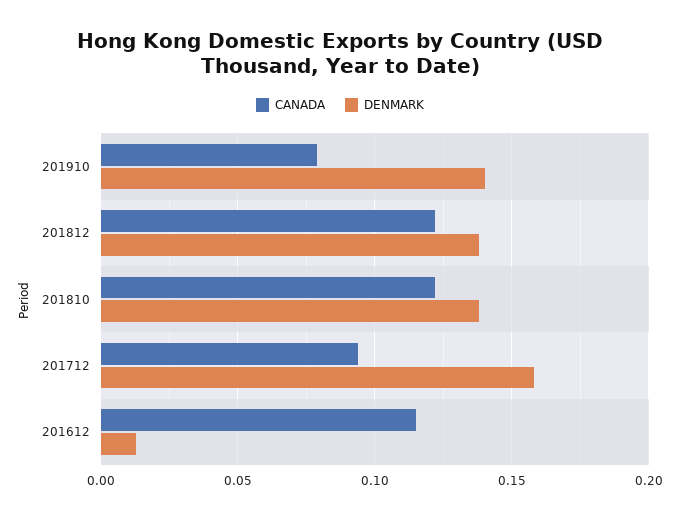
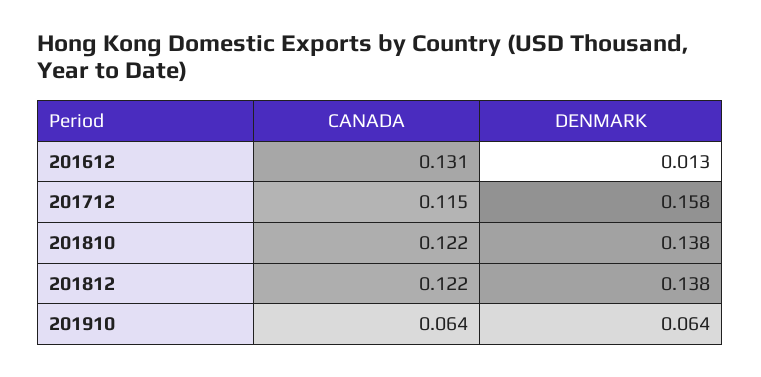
CANADA, 201910: 0.08 -> 0.064
DENMARK, 201910: 0.14 -> 0.064
CANADA, 201712: 0.095 -> 0.115
CANADA, 201612: 0.115 -> 0.131

